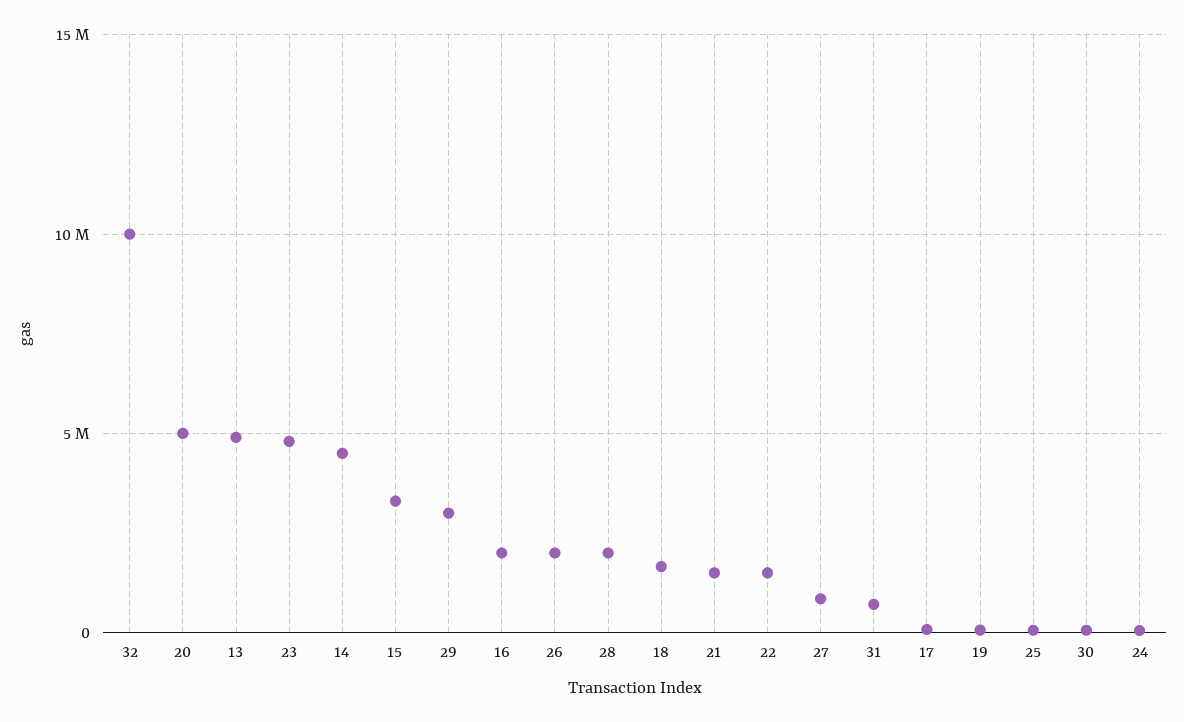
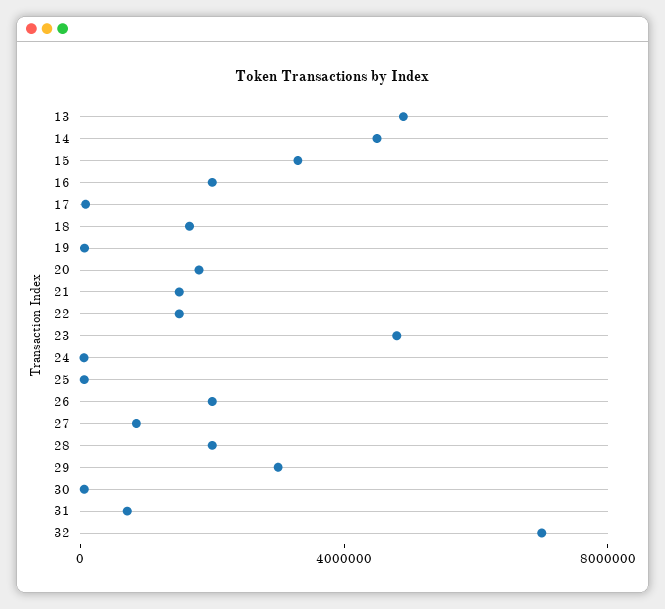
32: 10000000 -> 7000000
20: 5000000 -> 2000000

